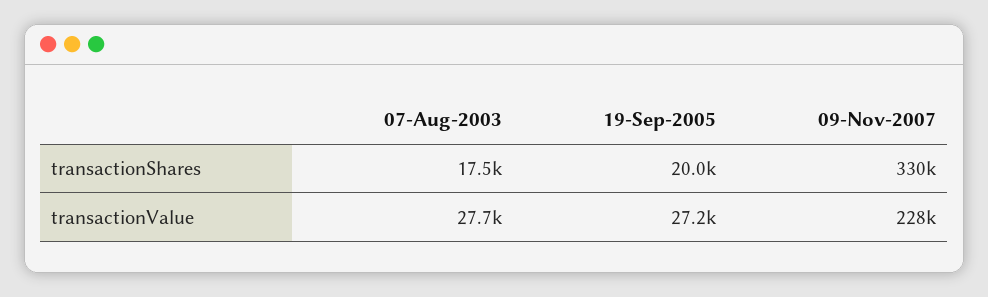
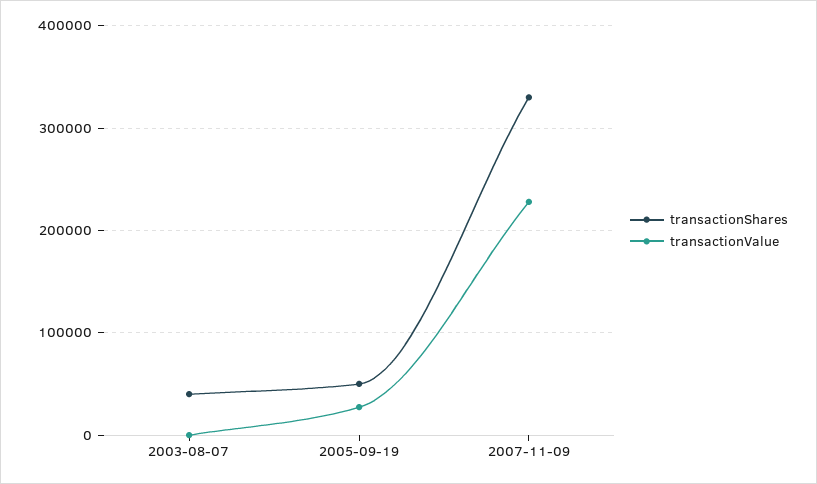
transactionShares, 07-Aug-2003: 17500 -> 40000
transactionShares, 19-Sep-2005: 20000 -> 50000
transactionValue, 07-Aug-2003: 27700 -> 0

